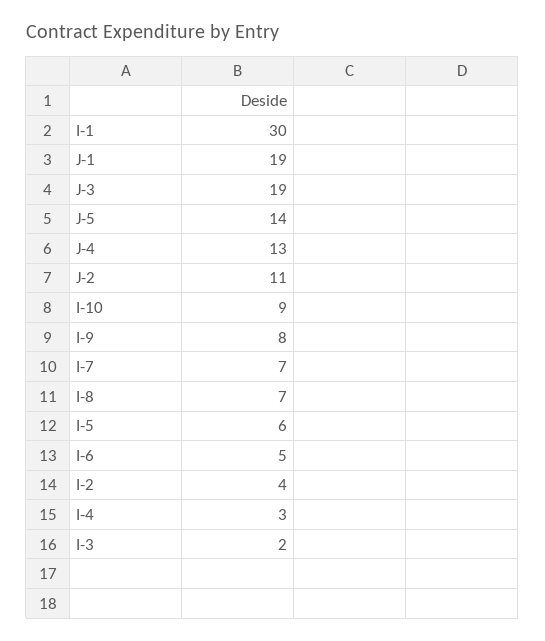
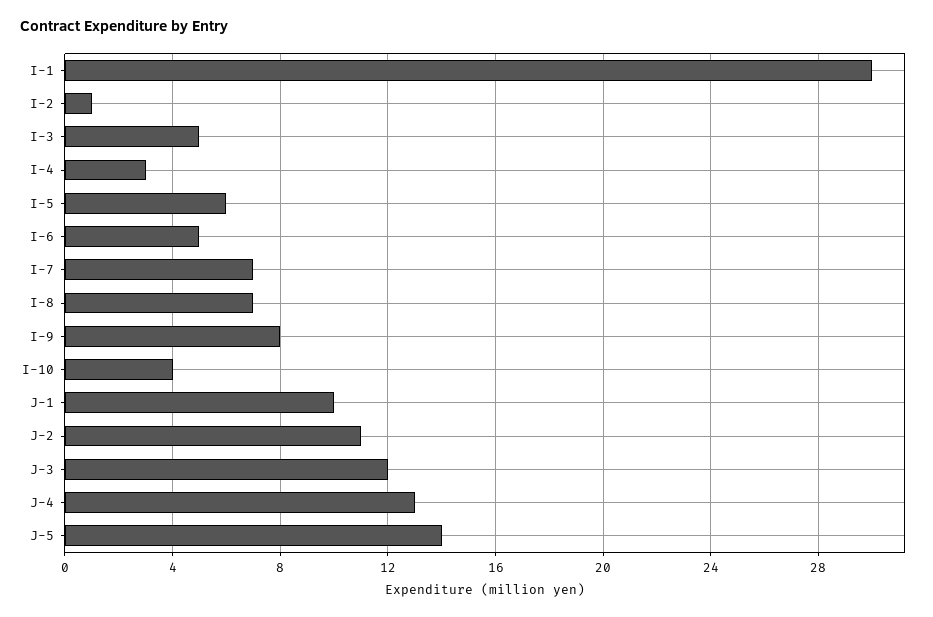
J-1: 19 -> 10
J-3: 19 -> 12
I-10: 9 -> 4
I-2: 4 -> 1
I-3: 2 -> 5

